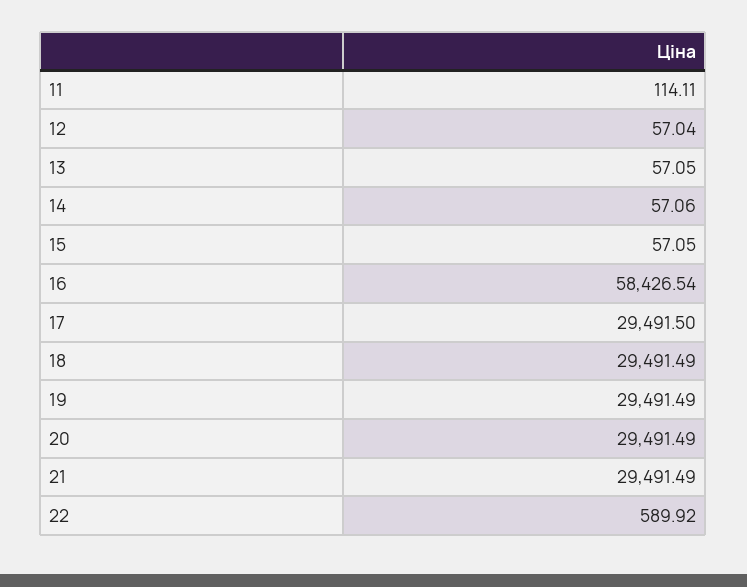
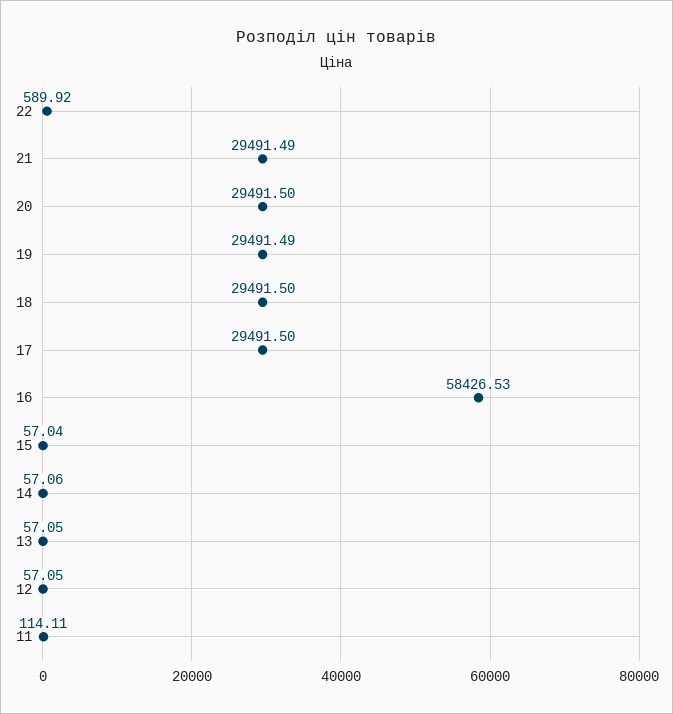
12: 57.04 -> 57.05
15: 57.05 -> 57.04
16: 58426.54 -> 58426.53
18: 29491.49 -> 29491.5
20: 29491.49 -> 29491.5

